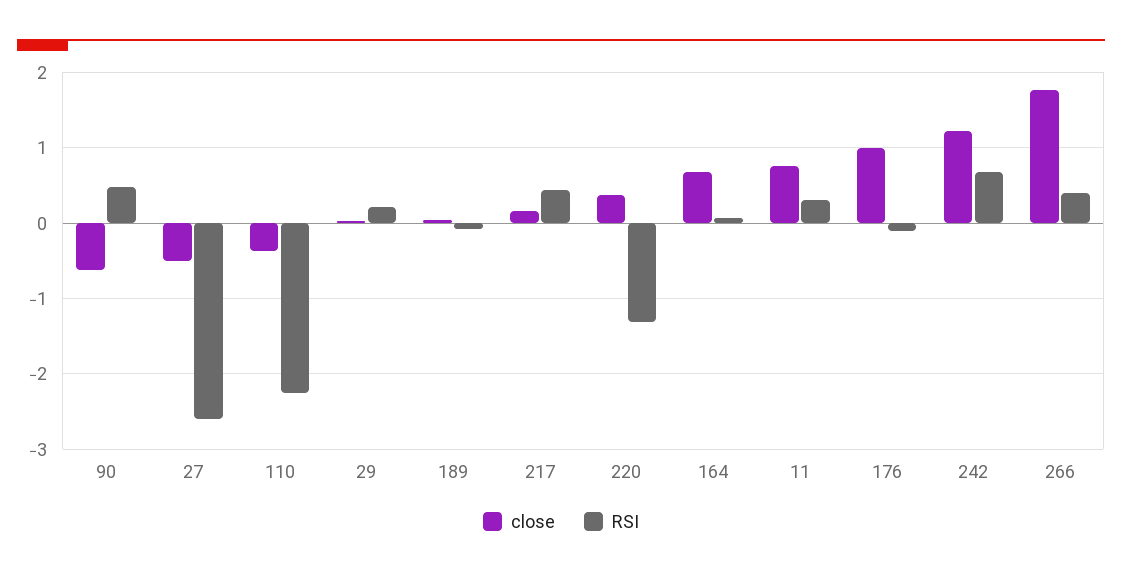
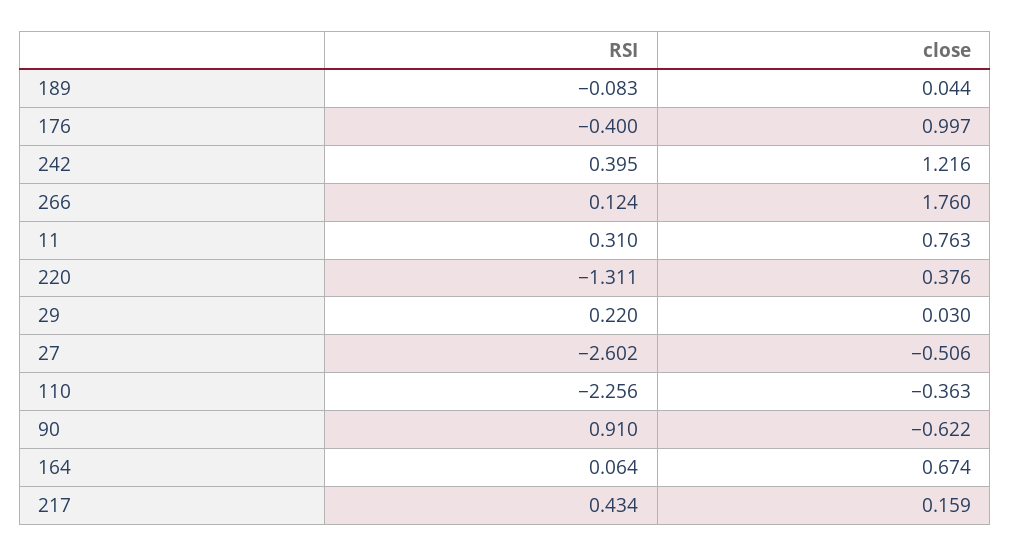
RSI, 90: 0.5 -> 0.91
RSI, 176: -0.1 -> -0.4
RSI, 242: 0.7 -> 0.395
RSI, 266: 0.4 -> 0.124

